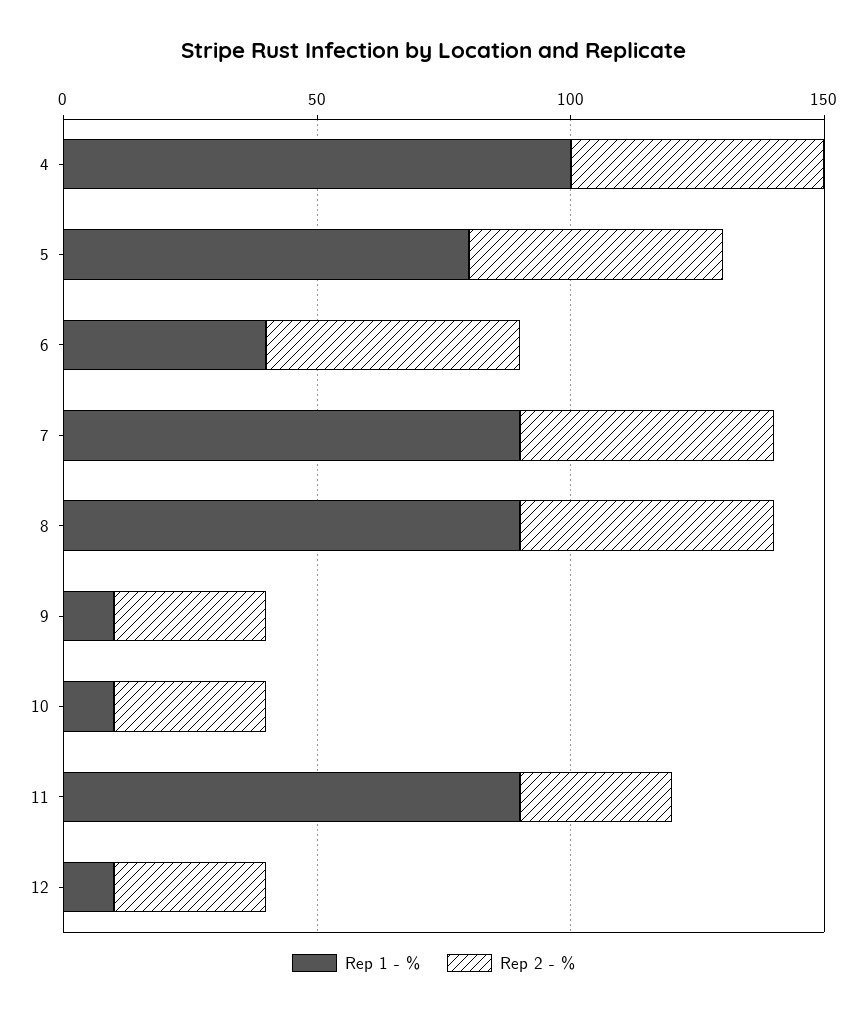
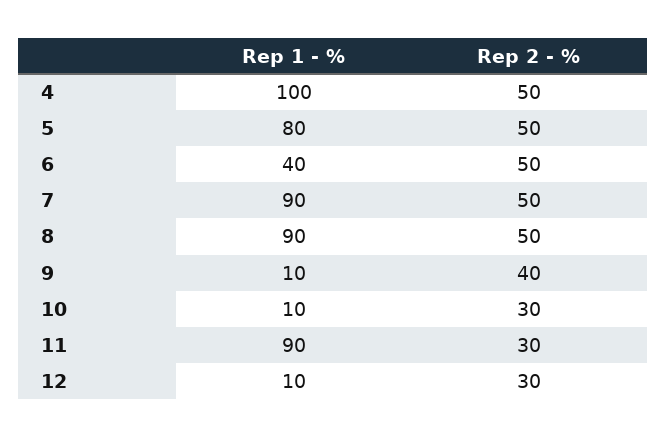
Rep 2 - %, 9: 30 -> 40

